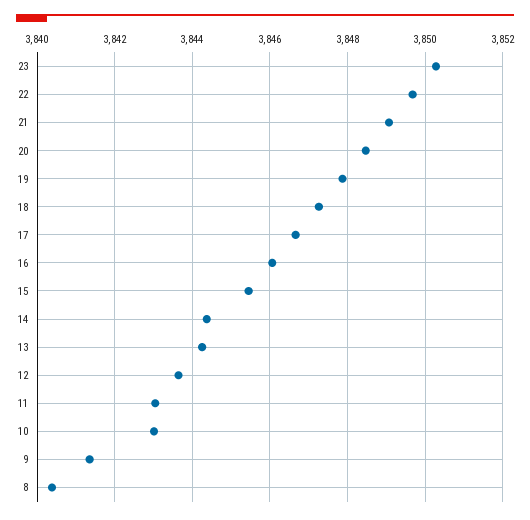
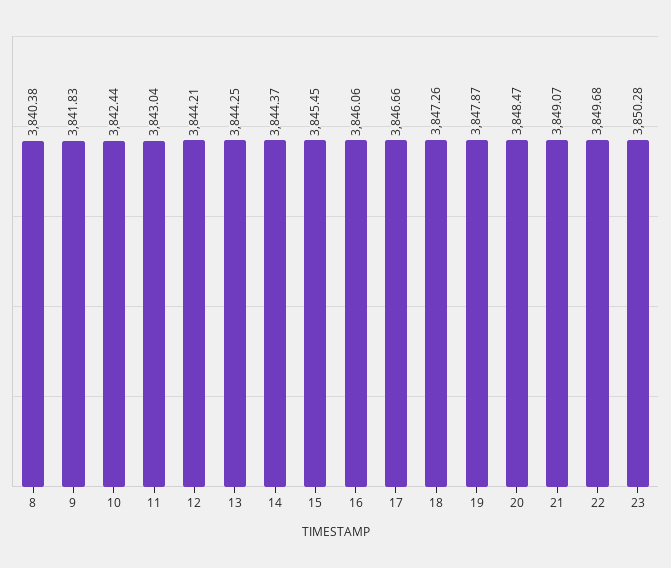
12: 3843.6 -> 3844.21
10: 3843 -> 3842.44
9: 3841.4 -> 3841.83

